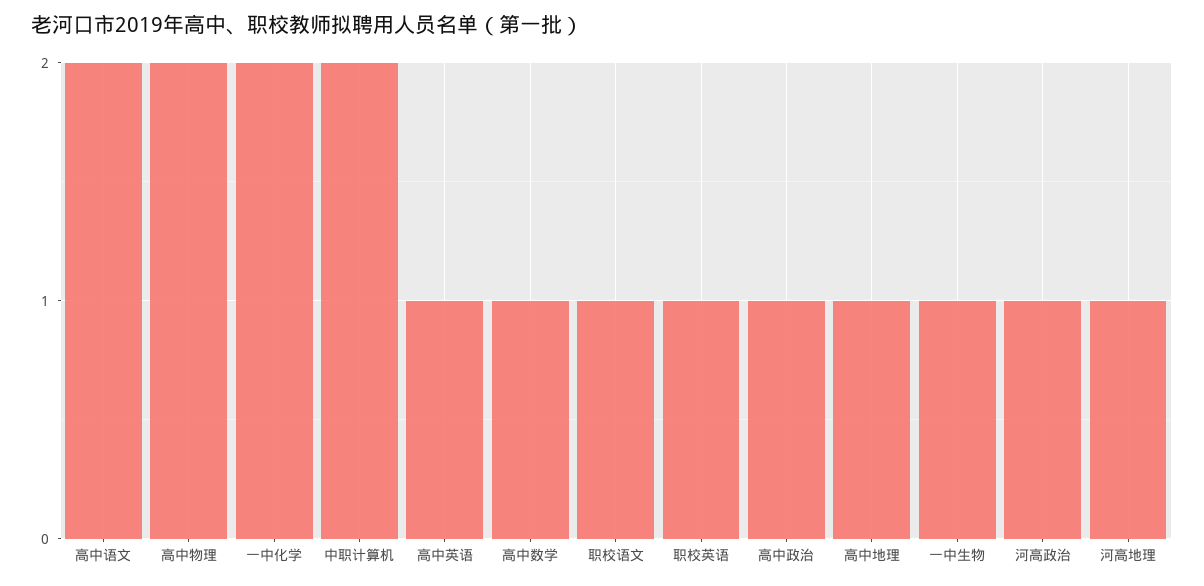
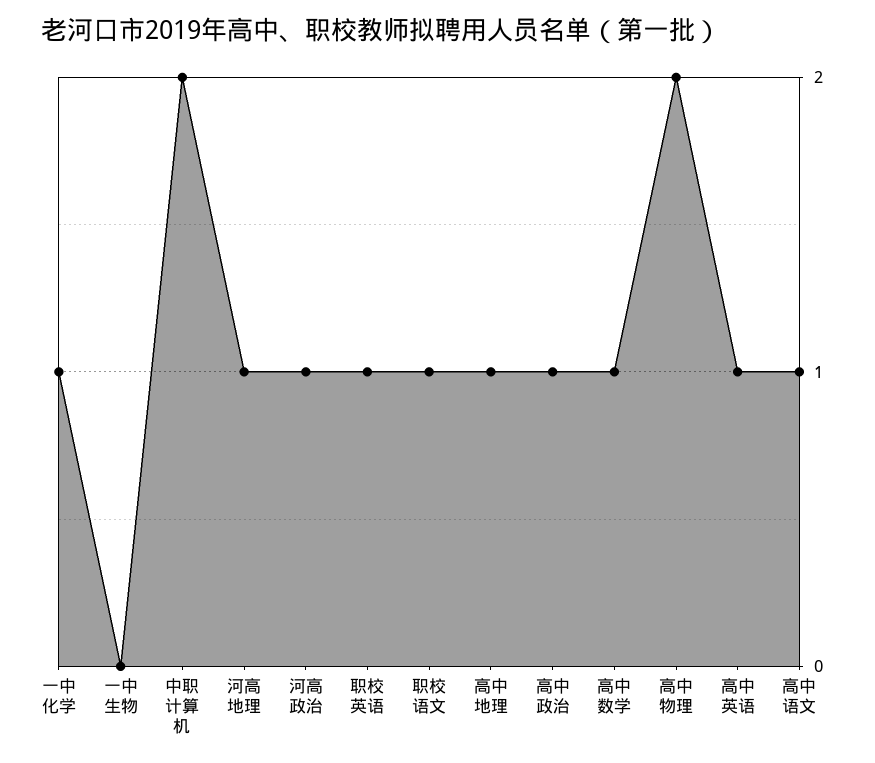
高中语文: 2 -> 1
一中化学: 2 -> 1
一中生物: 1 -> 0

